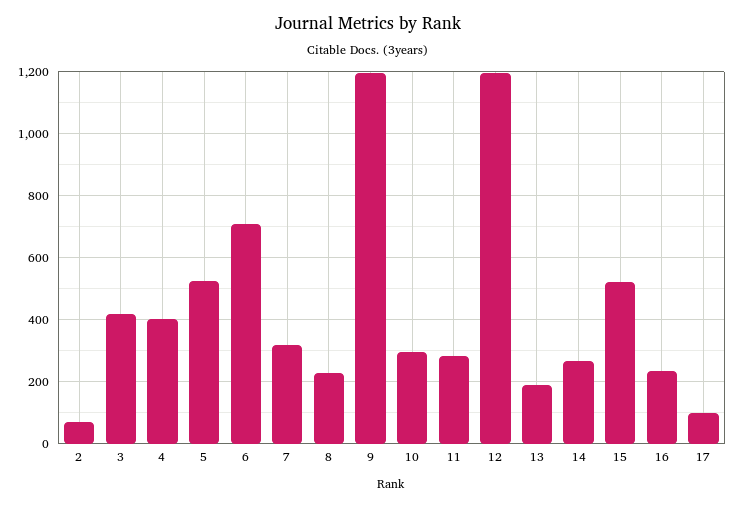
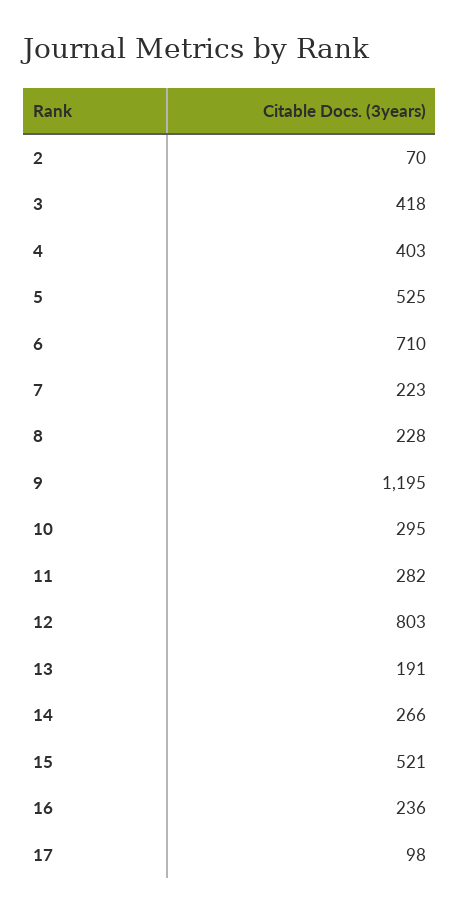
7: 320 -> 223
12: 1200 -> 803

